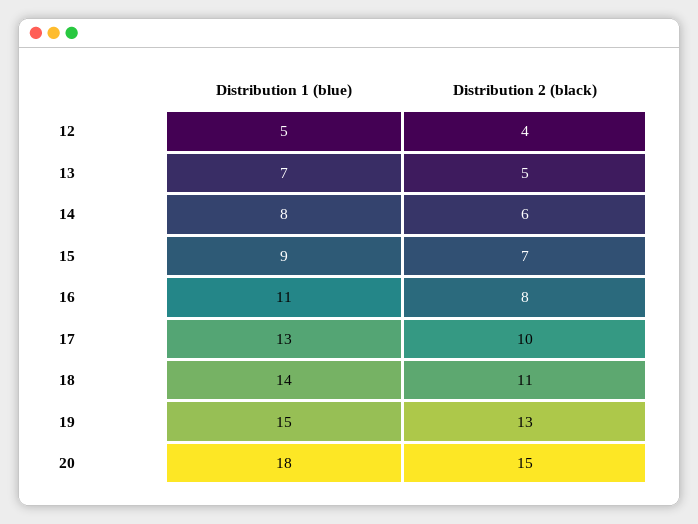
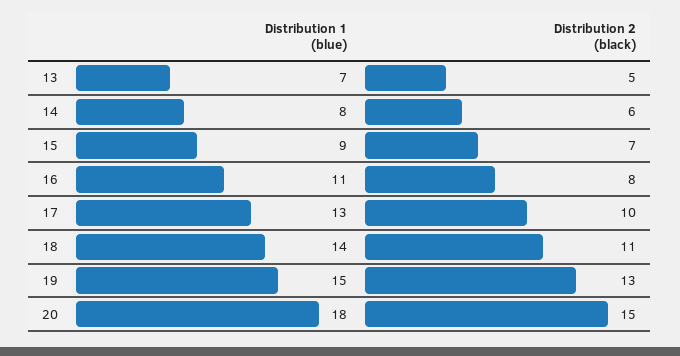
Distribution 1 (blue), 12: 5 -> none
Distribution 2 (black), 12: 4 -> none

